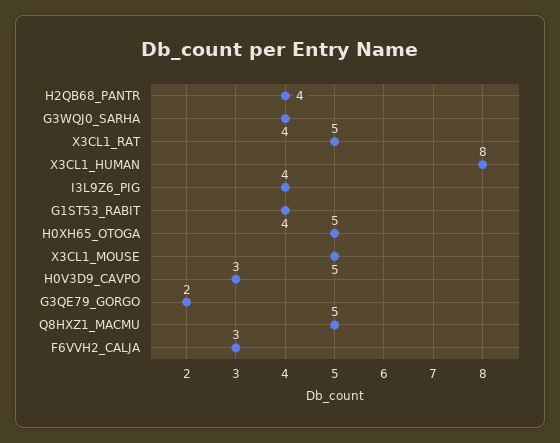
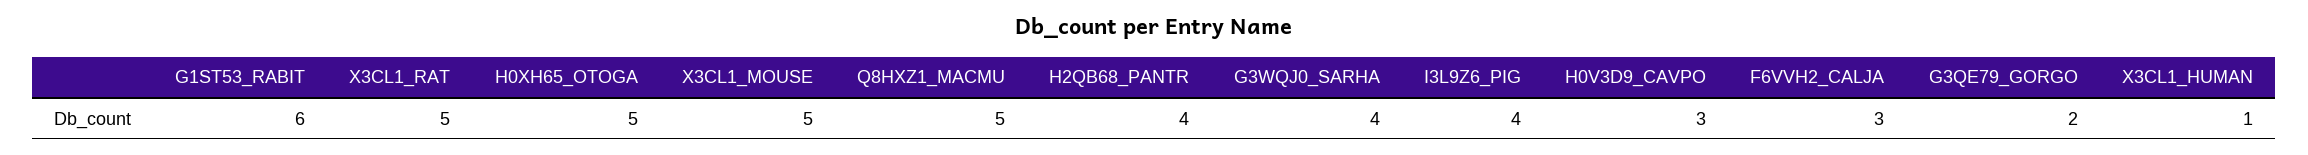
X3CL1_HUMAN: 8 -> 1
G1ST53_RABIT: 4 -> 6

